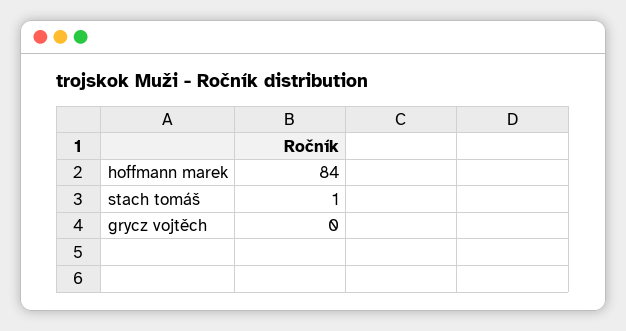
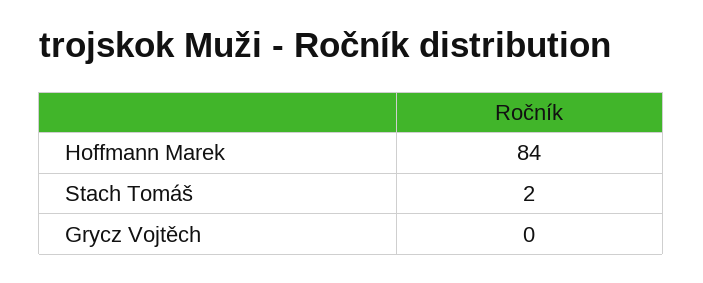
stach tomáš: 1 -> 2

